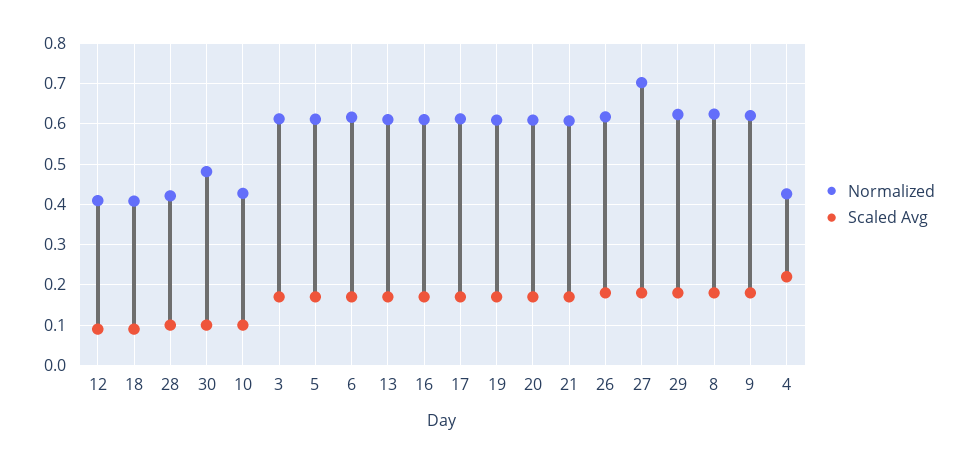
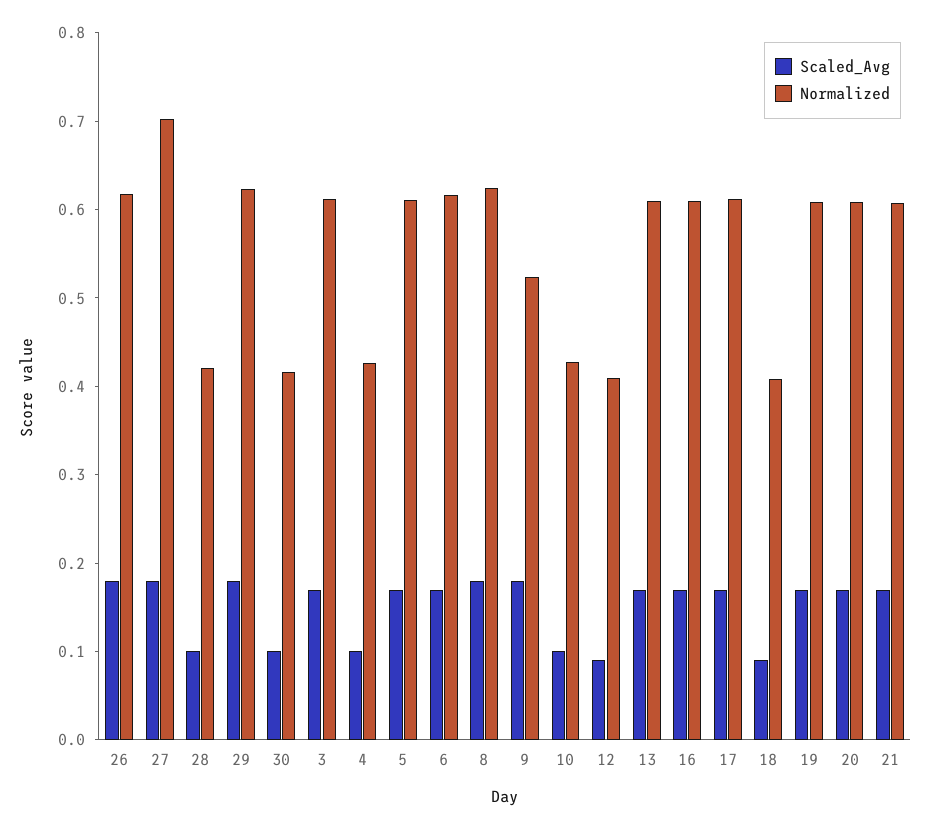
Normalized, 30: 0.48 -> 0.42
Normalized, 9: 0.62 -> 0.52
Scaled Avg, 4: 0.22 -> 0.1

